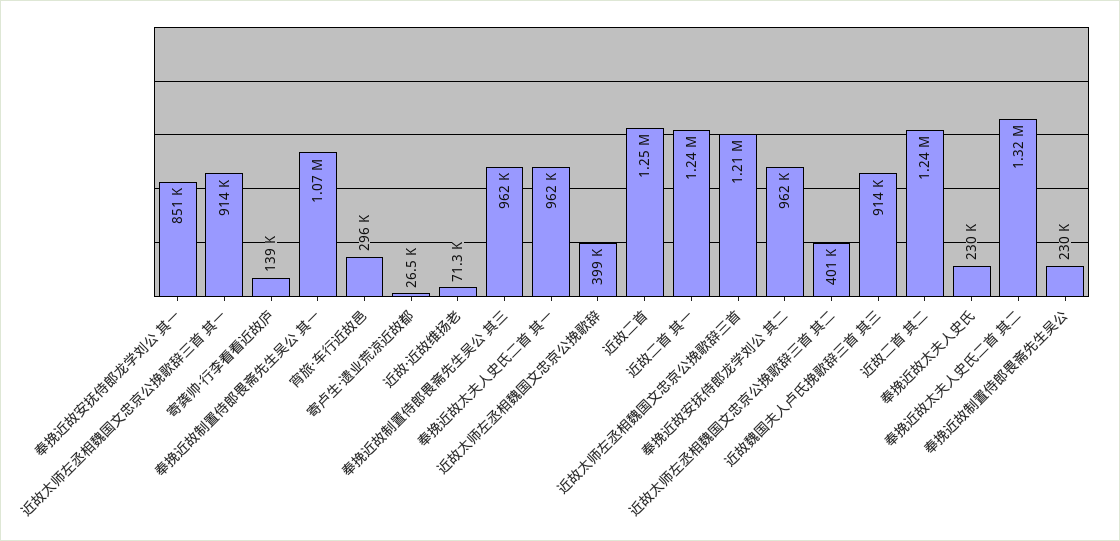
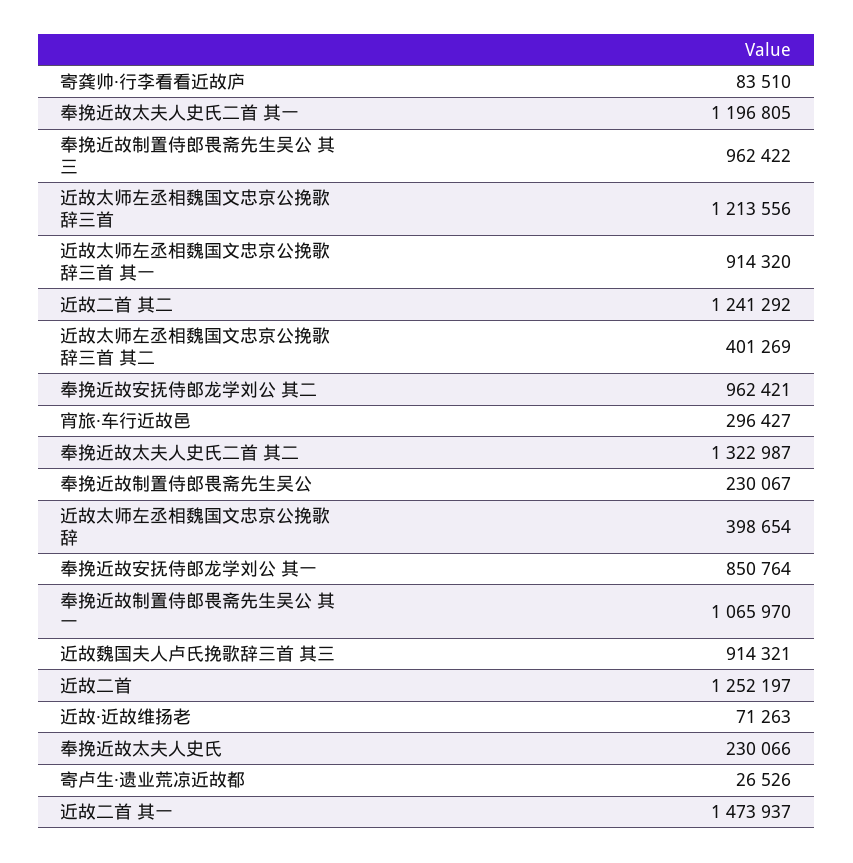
寄龚帅·行李看看近故庐: 139000 -> 83510
奉挽近故太夫人史氏二首 其一: 962000 -> 1196805
近故二首 其一: 1240000 -> 1473937

